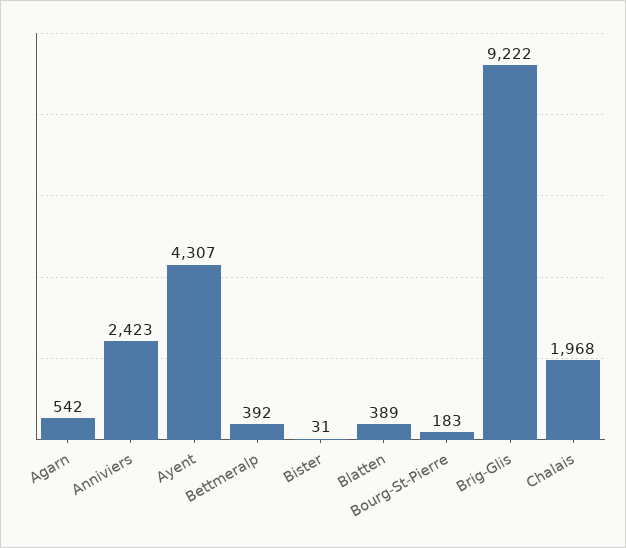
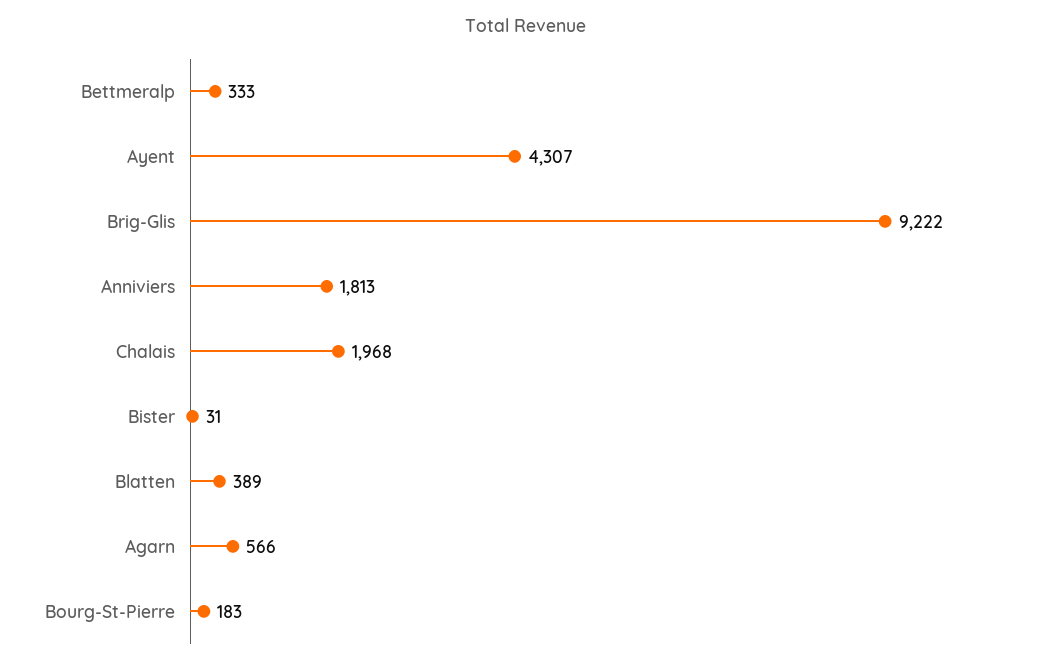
Agarn: 542 -> 566
Anniviers: 2423 -> 1813
Bettmeralp: 392 -> 333

